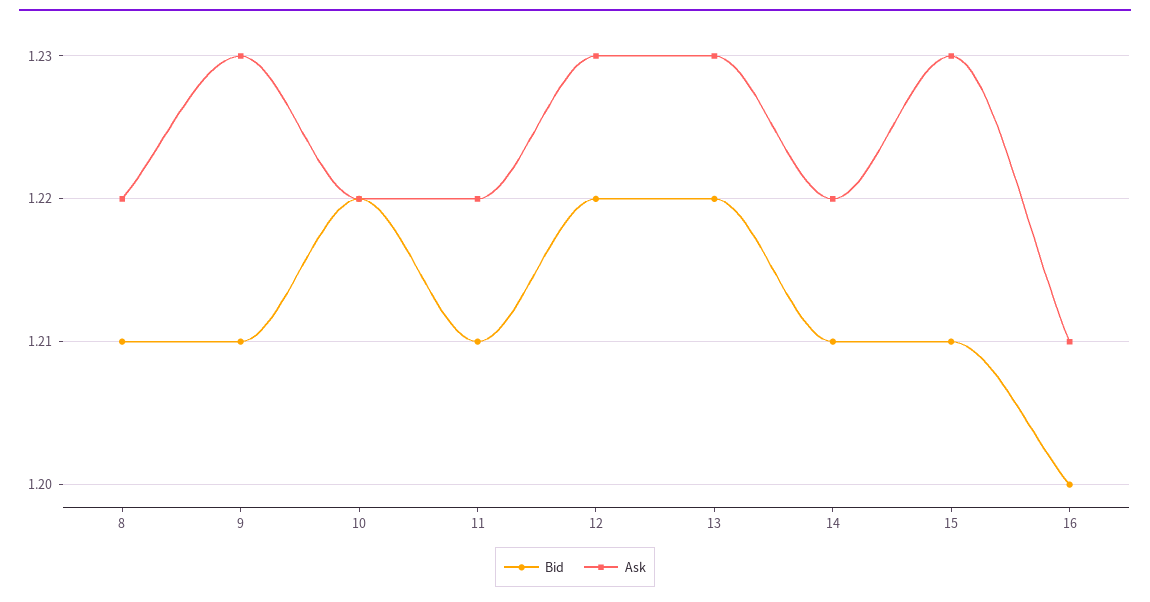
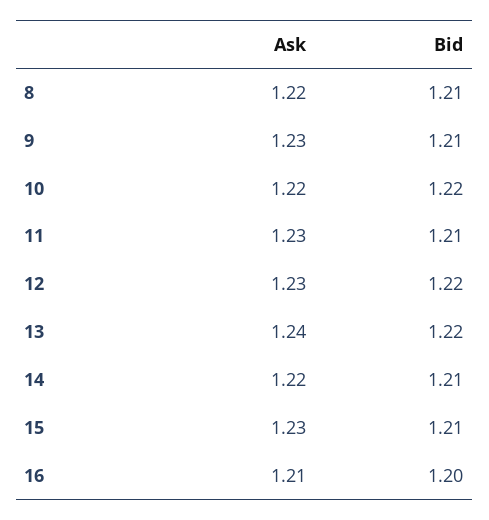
Ask, 11: 1.22 -> 1.23
Ask, 13: 1.23 -> 1.24

